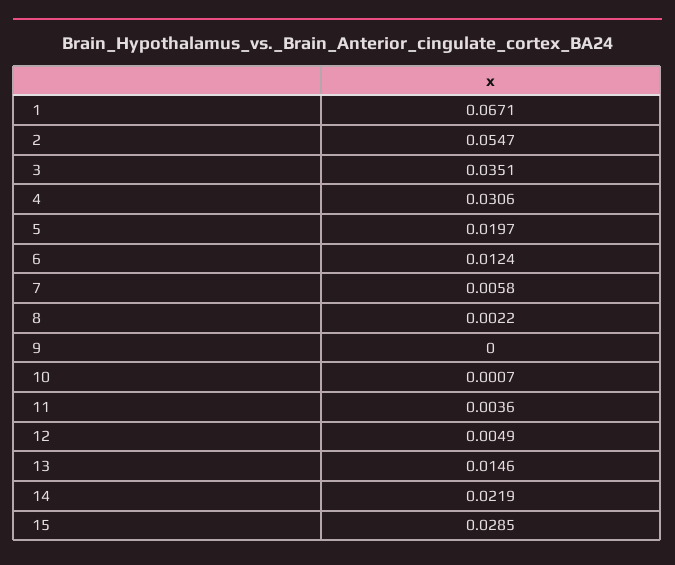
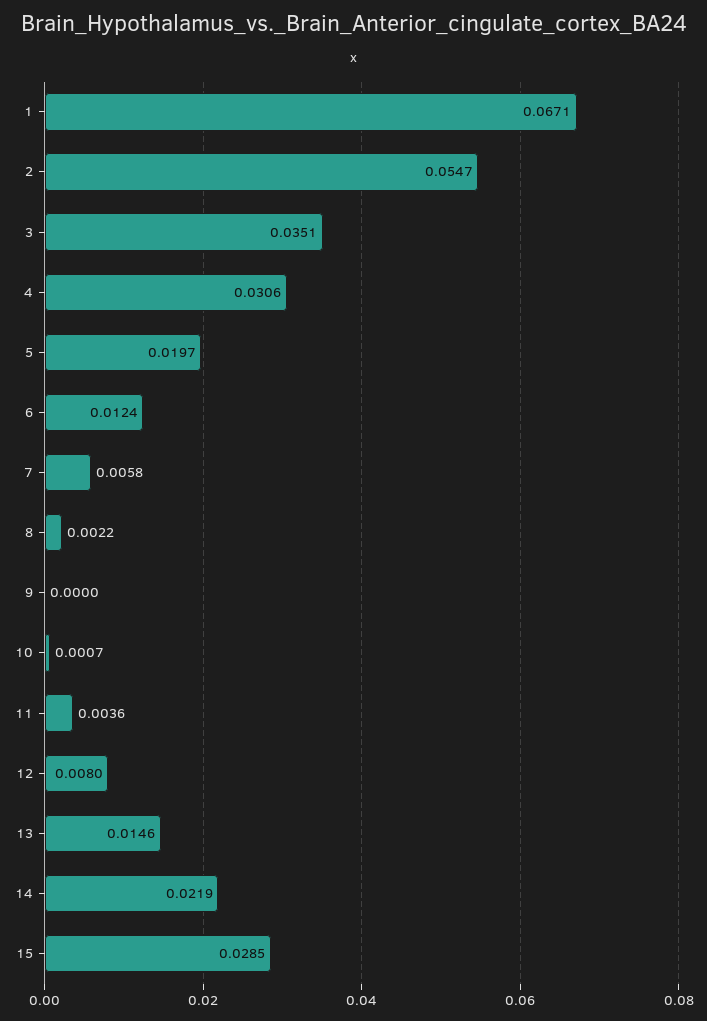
12: 0.0049 -> 0.008

